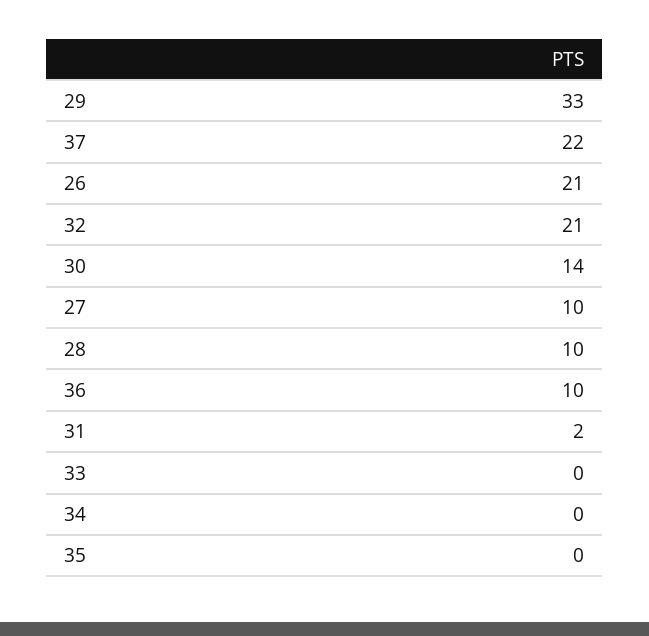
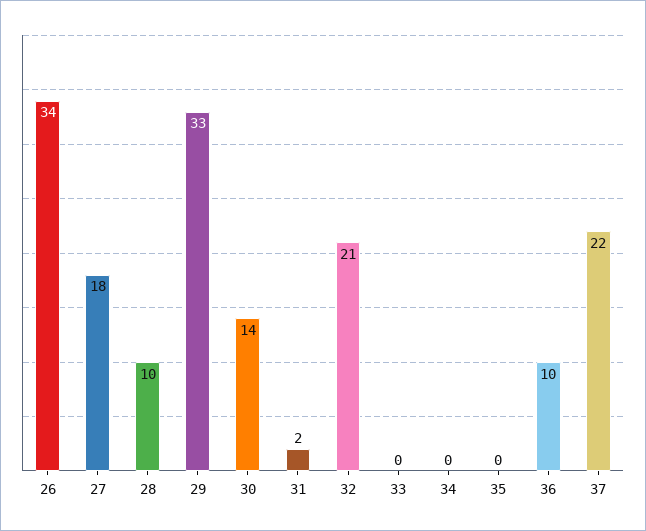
26: 21 -> 34
27: 10 -> 18

